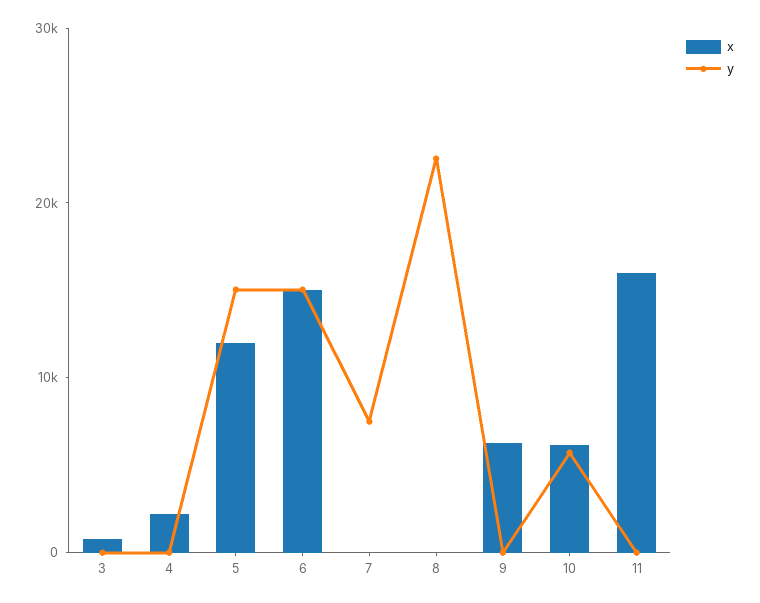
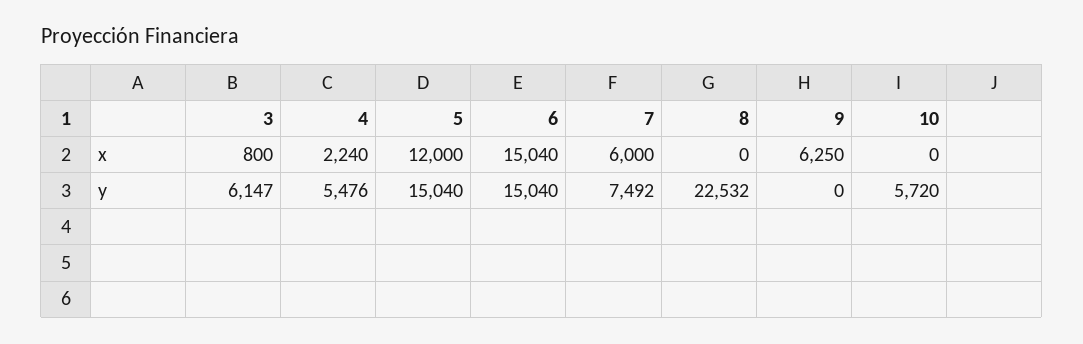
y, 3: 0 -> 6147
y, 4: 0 -> 5476
x, 7: 0 -> 6000
x, 10: 6000 -> 0
x, 11: 16000 -> none
y, 11: 0 -> none

